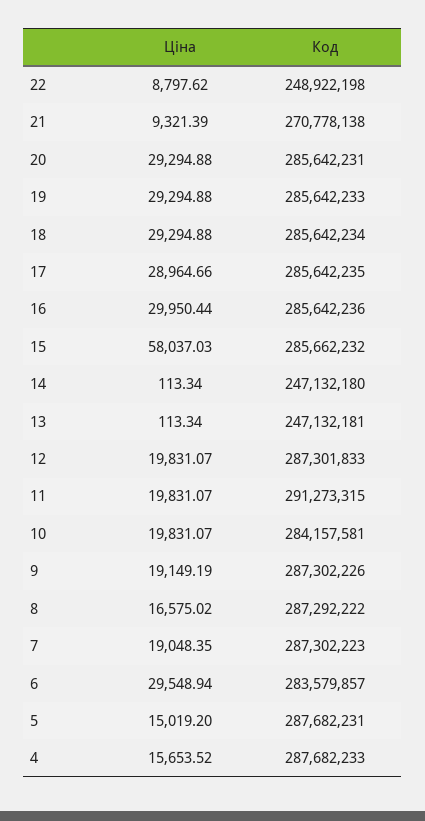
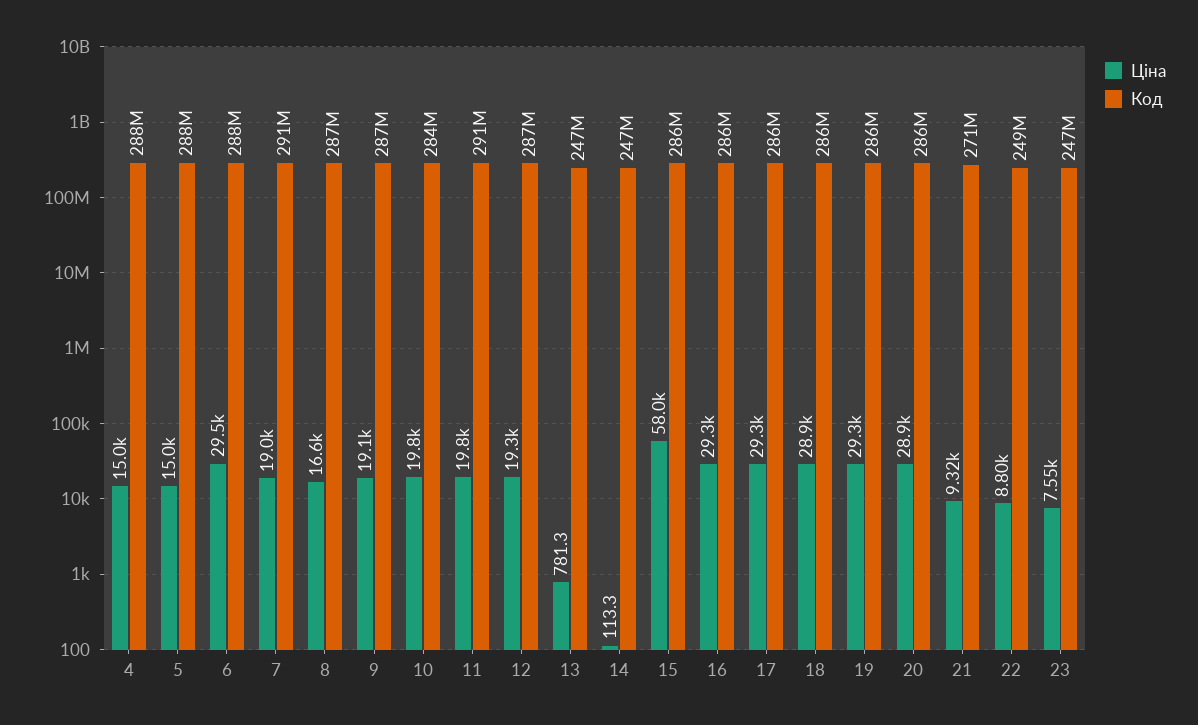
Ціна, 20: 29294.88 -> 28900
Ціна, 18: 29294.88 -> 28900
Ціна, 17: 28964.66 -> 29300
Ціна, 16: 29950.44 -> 29300
Ціна, 13: 113.34 -> 781.3
Ціна, 12: 19831.07 -> 19300
Код, 7: 287302223 -> 291000000
Код, 6: 283579857 -> 288000000
Ціна, 4: 15653.52 -> 15000
Ціна, 23: none -> 7550
Код, 23: none -> 247000000

